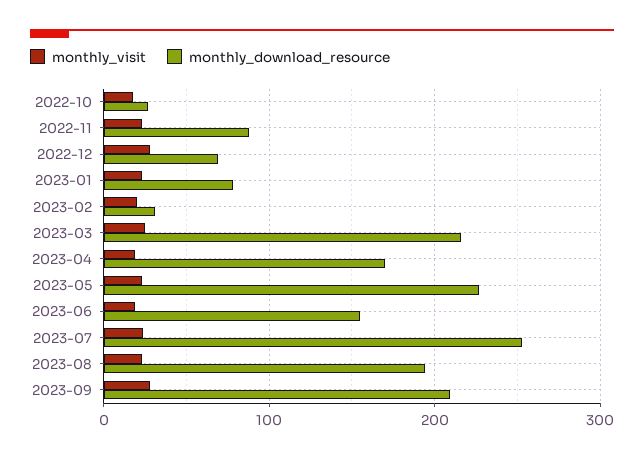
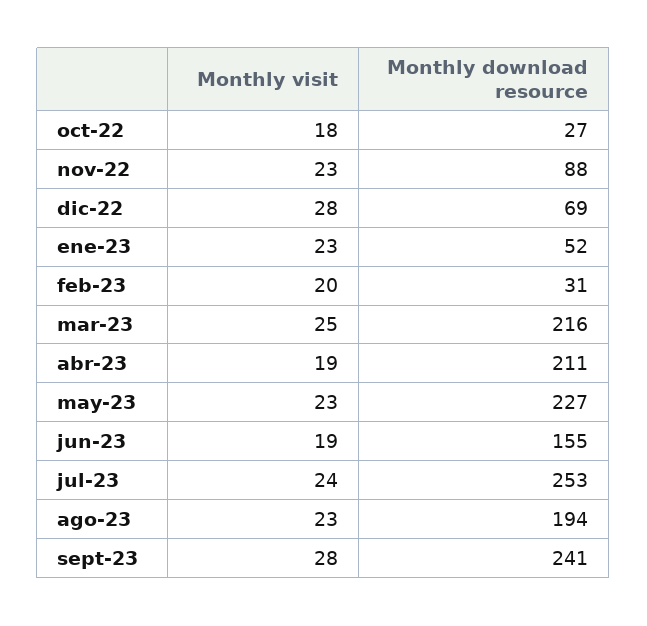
monthly_download_resource, 2023-01: 80 -> 52
monthly_download_resource, 2023-04: 170 -> 211
monthly_download_resource, 2023-09: 210 -> 241

